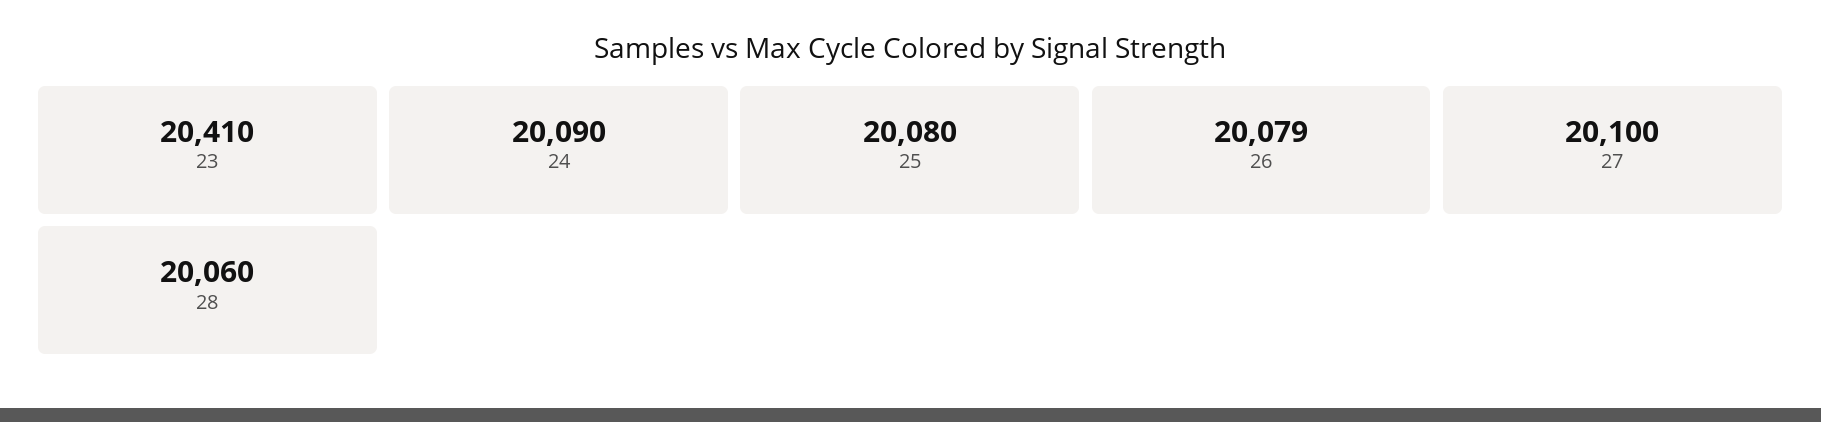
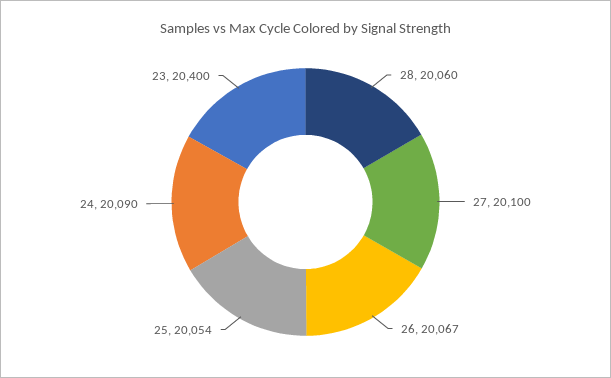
23: 20410 -> 20400
25: 20080 -> 20054
26: 20079 -> 20067

